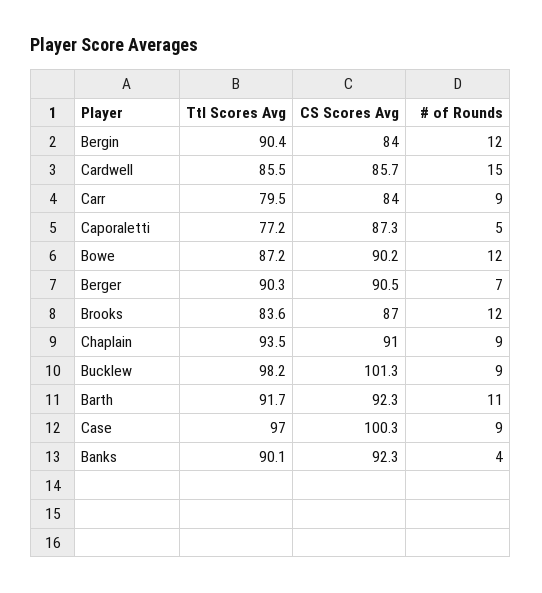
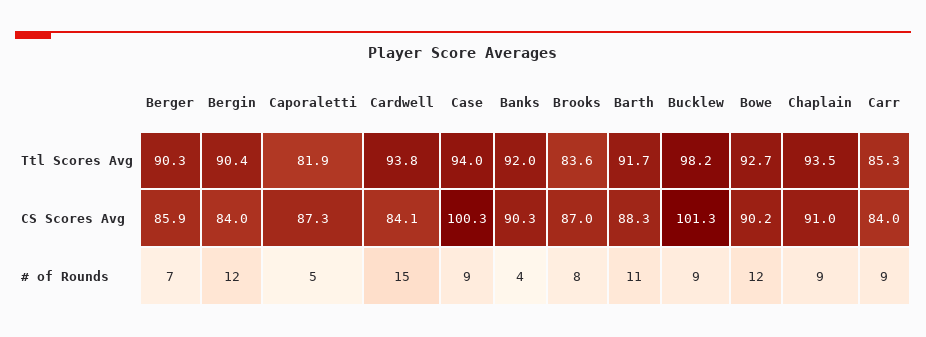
Ttl Scores Avg, Cardwell: 85.5 -> 93.8
CS Scores Avg, Cardwell: 85.7 -> 84.1
Ttl Scores Avg, Carr: 79.5 -> 85.3
Ttl Scores Avg, Caporaletti: 77.2 -> 81.9
Ttl Scores Avg, Bowe: 87.2 -> 92.7
CS Scores Avg, Berger: 90.5 -> 85.9
# of Rounds, Brooks: 12 -> 8
CS Scores Avg, Barth: 92.3 -> 88.3
Ttl Scores Avg, Case: 97 -> 94
Ttl Scores Avg, Banks: 90.1 -> 92
CS Scores Avg, Banks: 92.3 -> 90.3

